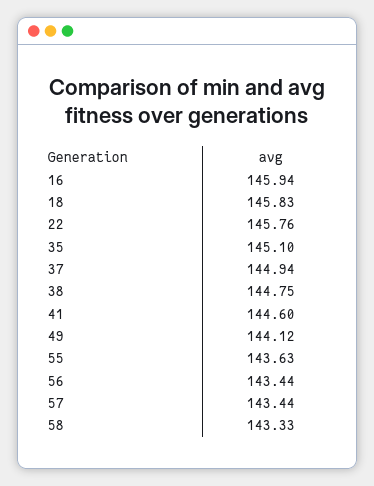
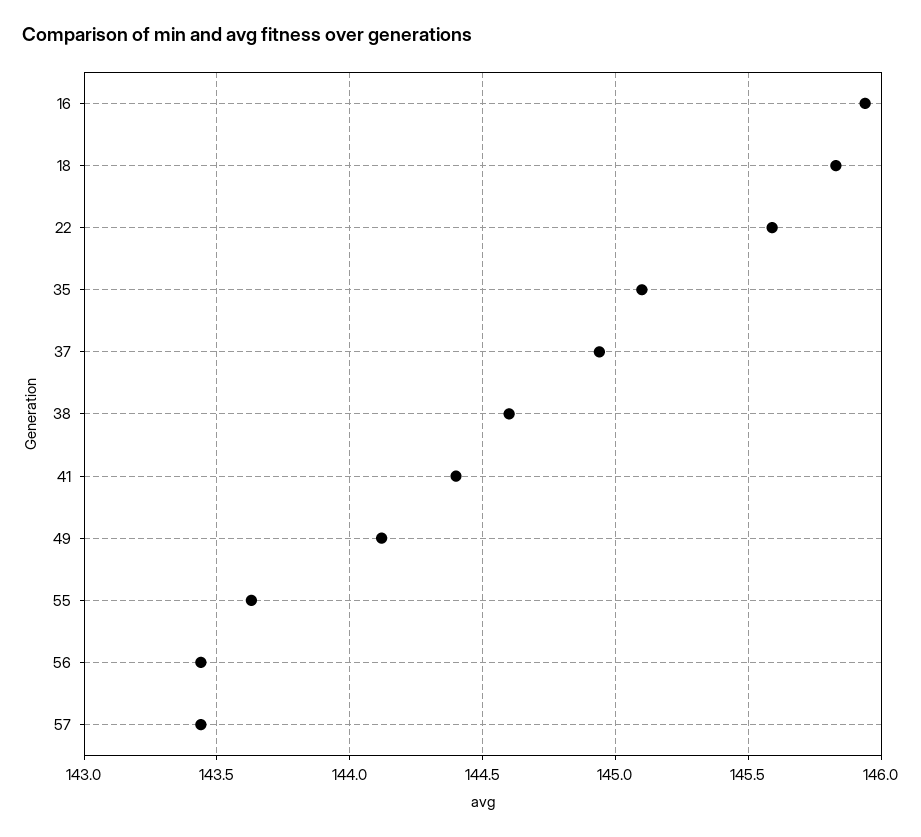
22: 145.76 -> 145.6
38: 144.75 -> 144.6
41: 144.6 -> 144.4
58: 143.33 -> none

